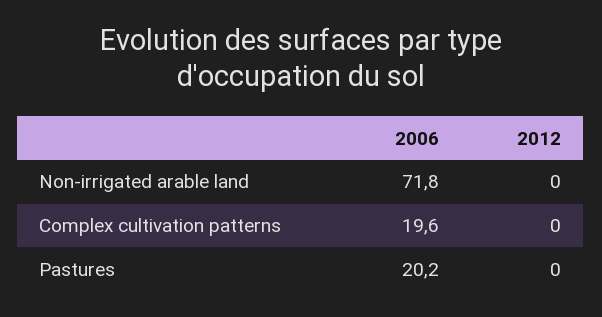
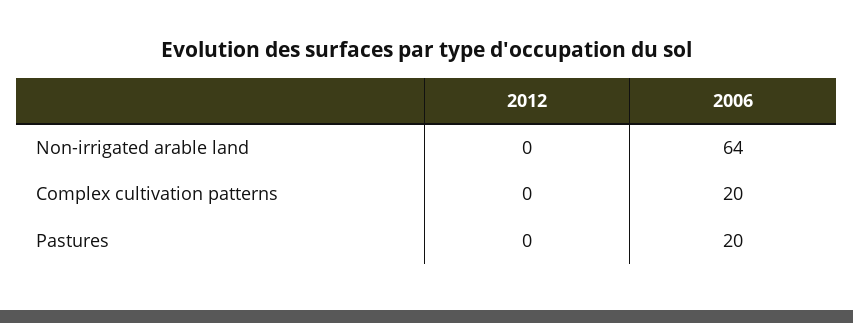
2006, Non-irrigated arable land: 71.8 -> 64

